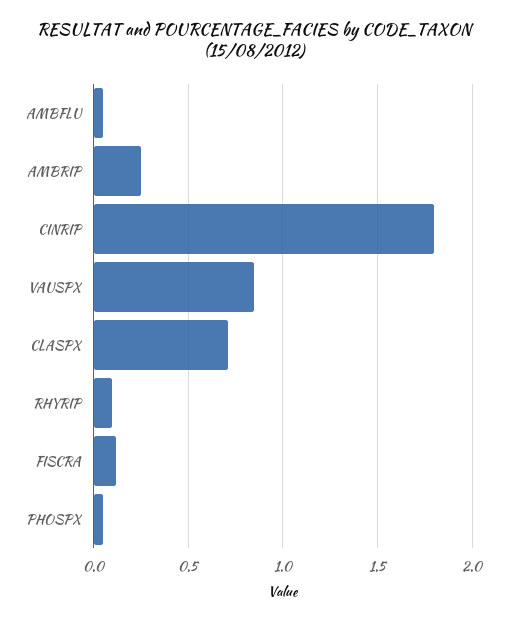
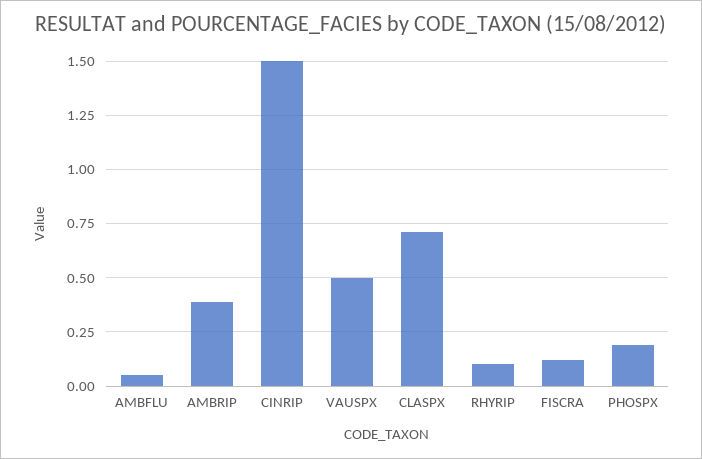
AMBRIP: 0.25 -> 0.4
CINRIP: 1.8 -> 1.5
VAUSPX: 0.85 -> 0.5
PHOSPX: 0.05 -> 0.2

